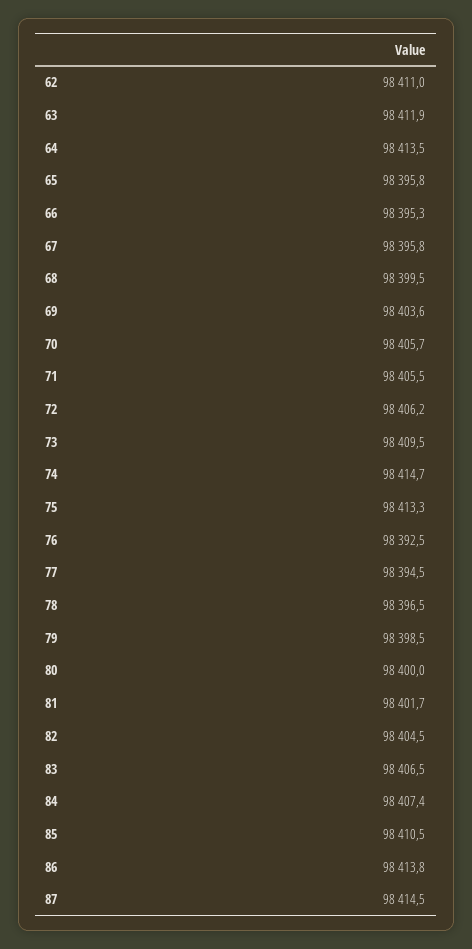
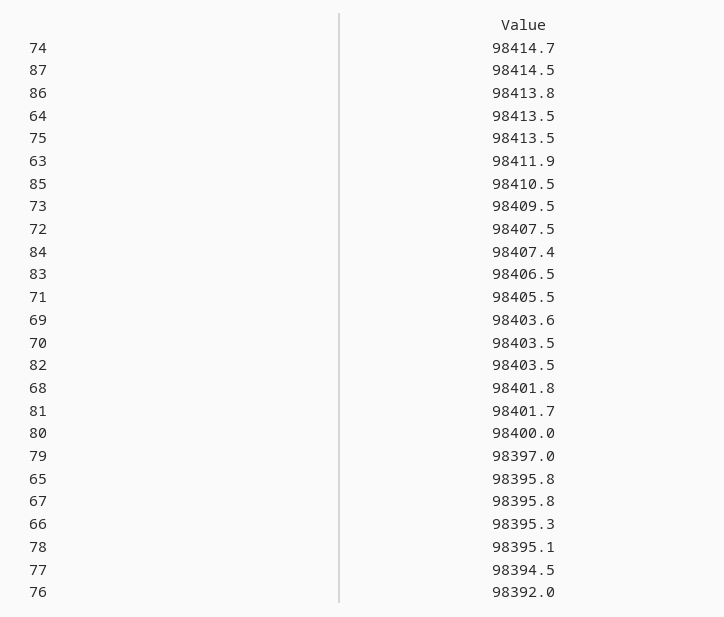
62: 98411 -> none
68: 98399.5 -> 98401.8
70: 98405.7 -> 98403.5
72: 98406.2 -> 98407.5
75: 98413.3 -> 98413.5
76: 98392.5 -> 98392
78: 98396.5 -> 98395.1
79: 98398.5 -> 98397
82: 98404.5 -> 98403.5

